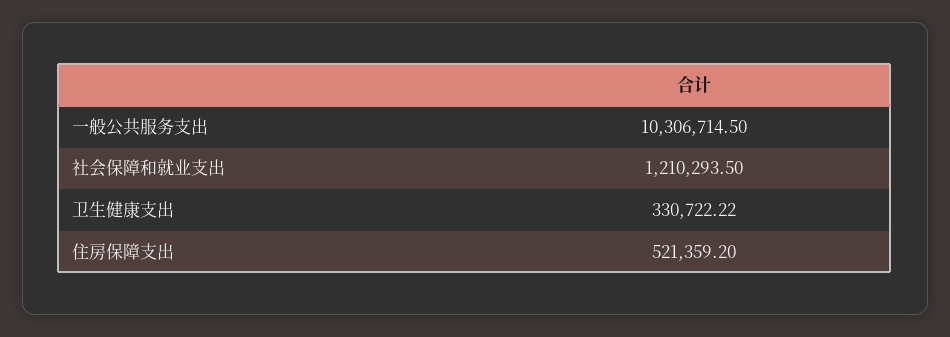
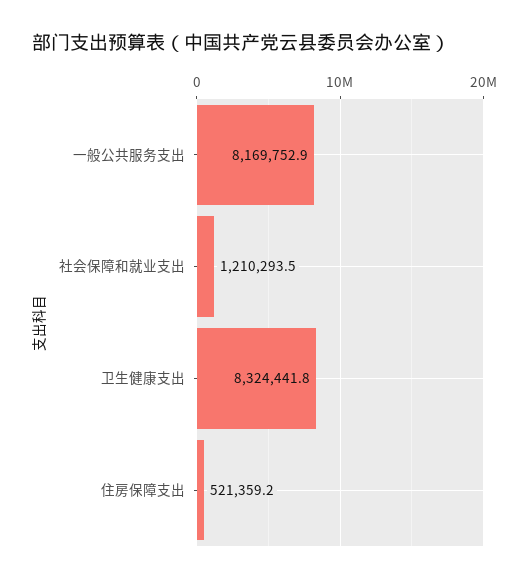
一般公共服务支出: 10306714.5 -> 8169752.9
卫生健康支出: 330722.22 -> 8324441.8

